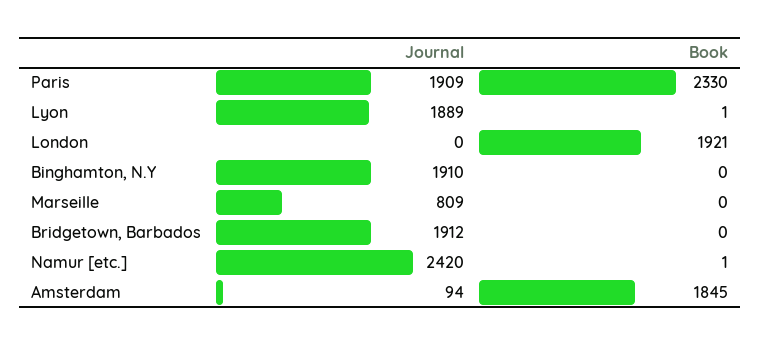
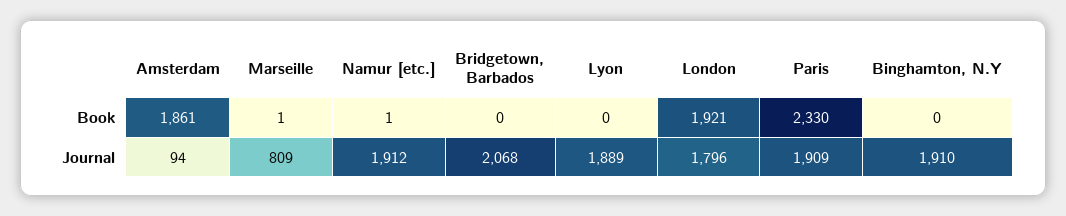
Book, Lyon: 1 -> 0
Journal, London: 0 -> 1796
Book, Marseille: 0 -> 1
Journal, Bridgetown, Barbados: 1912 -> 2068
Journal, Namur [etc.]: 2420 -> 1912
Book, Amsterdam: 1845 -> 1861

